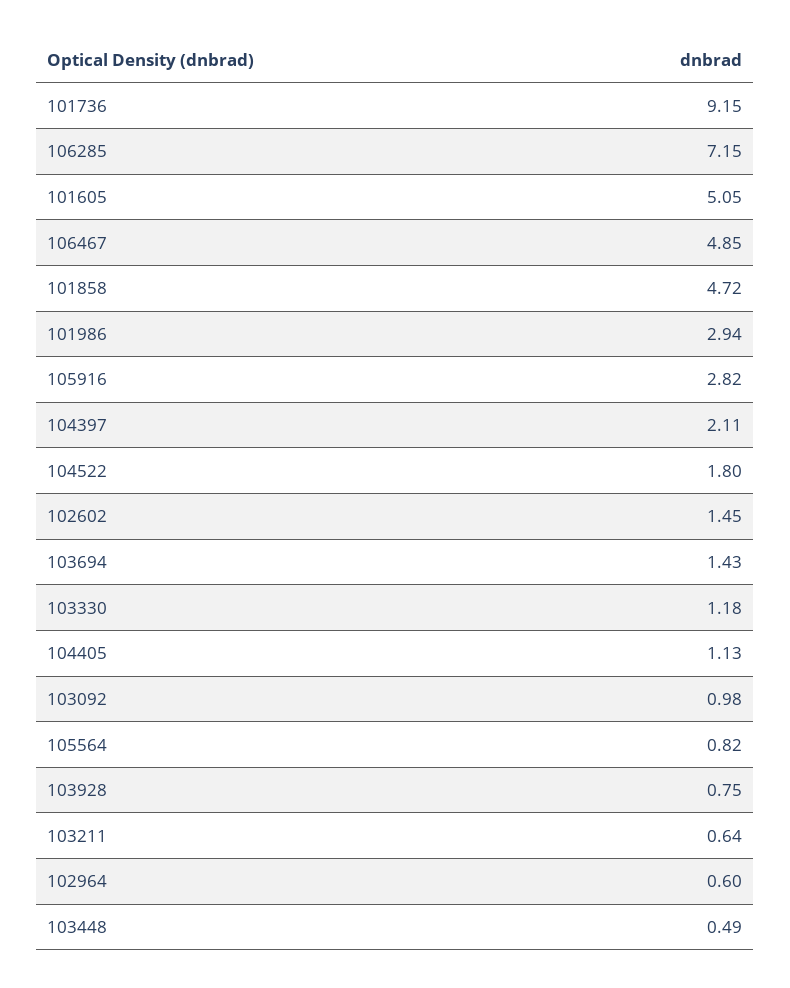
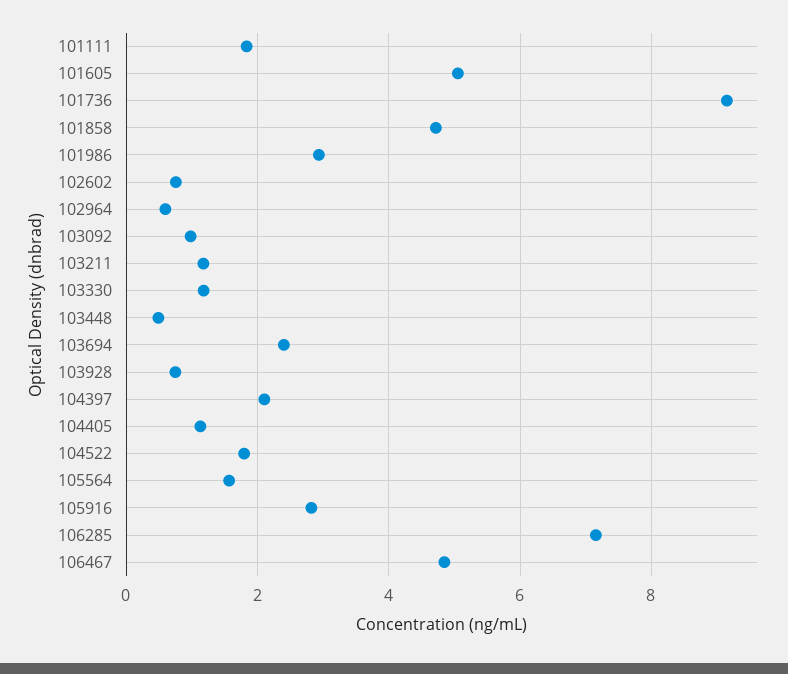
102602: 1.45 -> 0.8
103694: 1.43 -> 2.4
105564: 0.82 -> 1.6
103211: 0.64 -> 1.2
101111: none -> 1.8

